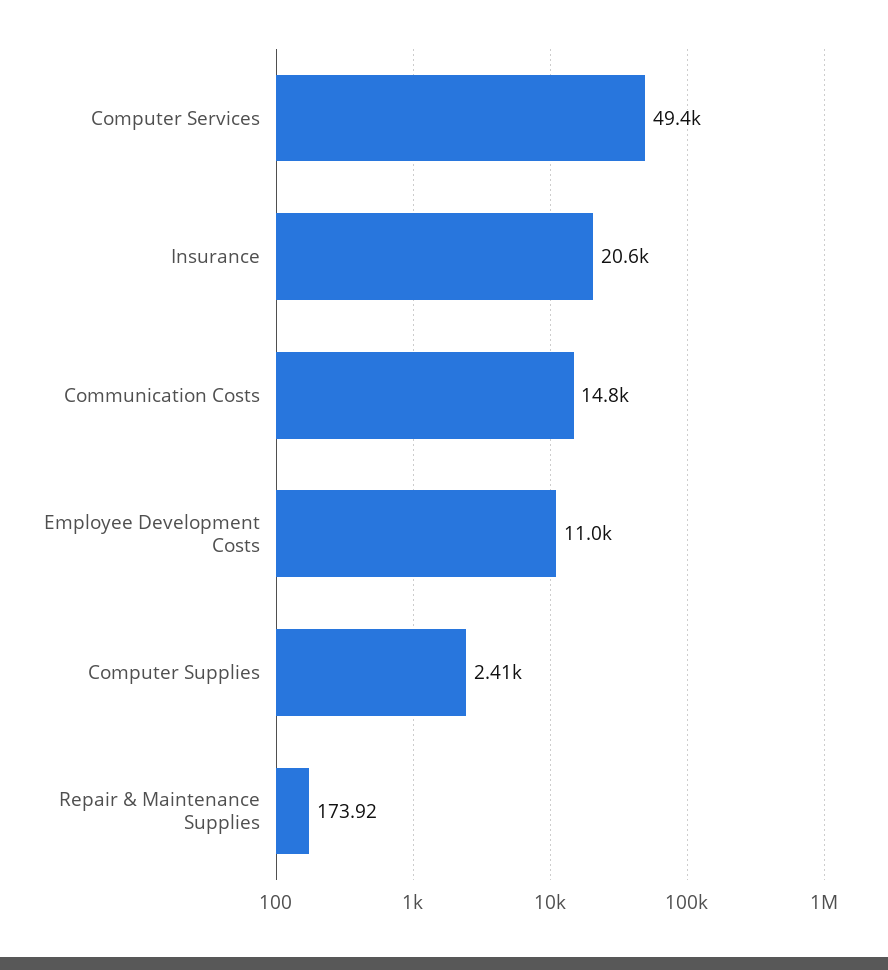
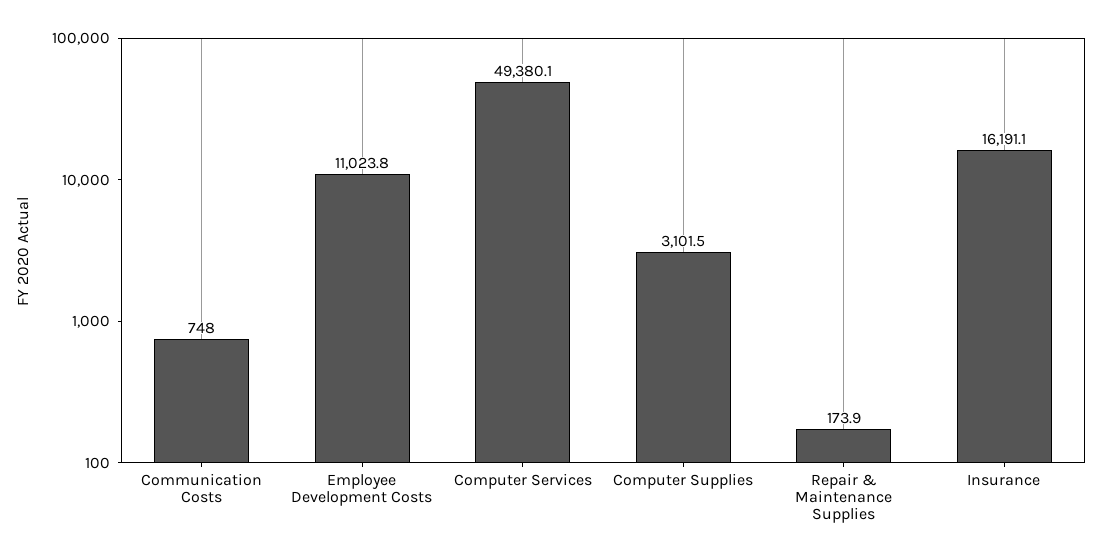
Insurance: 20600 -> 16191.1
Communication Costs: 14800 -> 748
Computer Supplies: 2410 -> 3101.5

